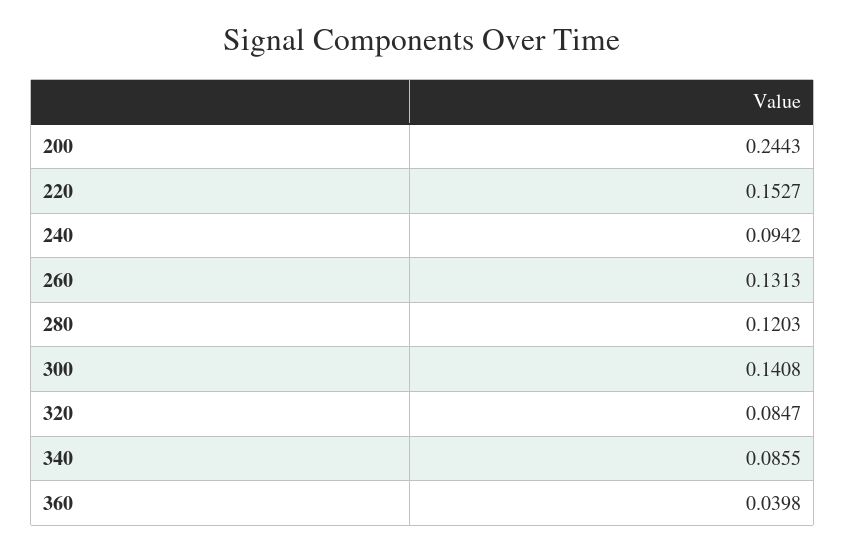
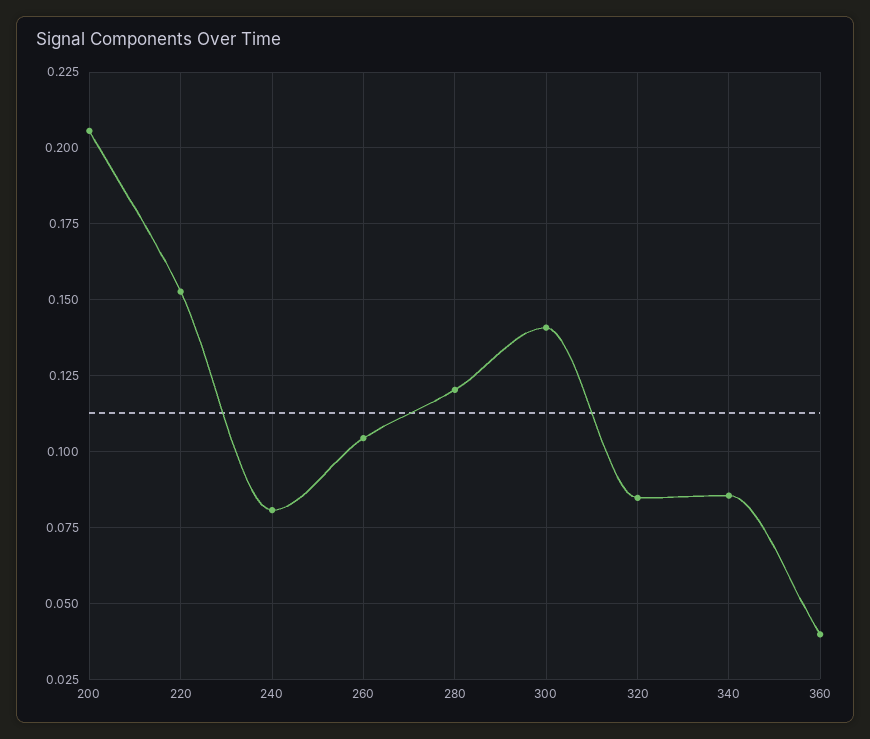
200: 0.2443 -> 0.205
240: 0.0942 -> 0.08
260: 0.1313 -> 0.105

